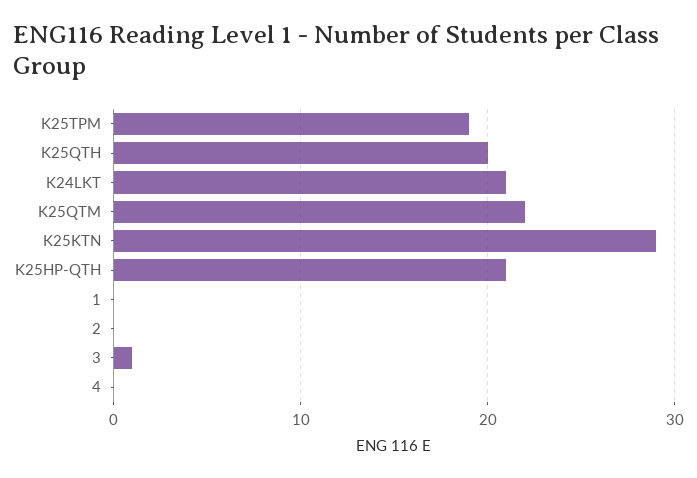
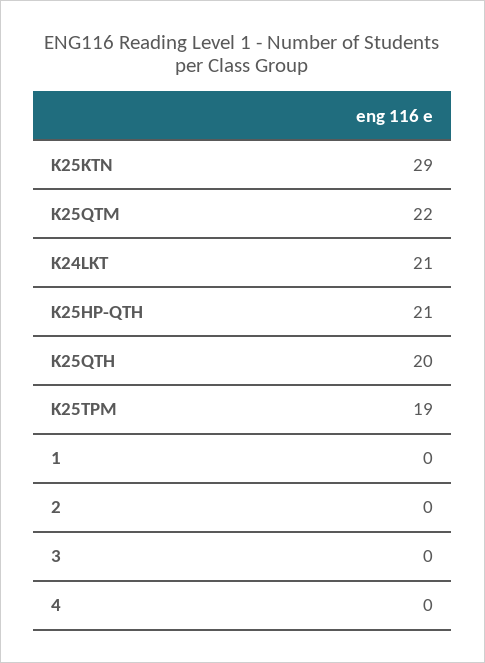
3: 1 -> 0

